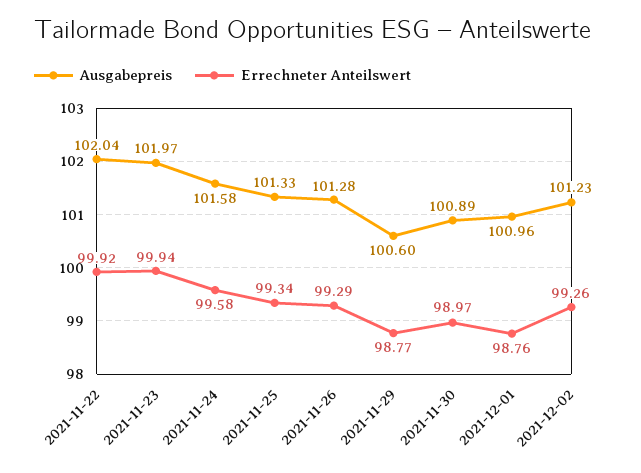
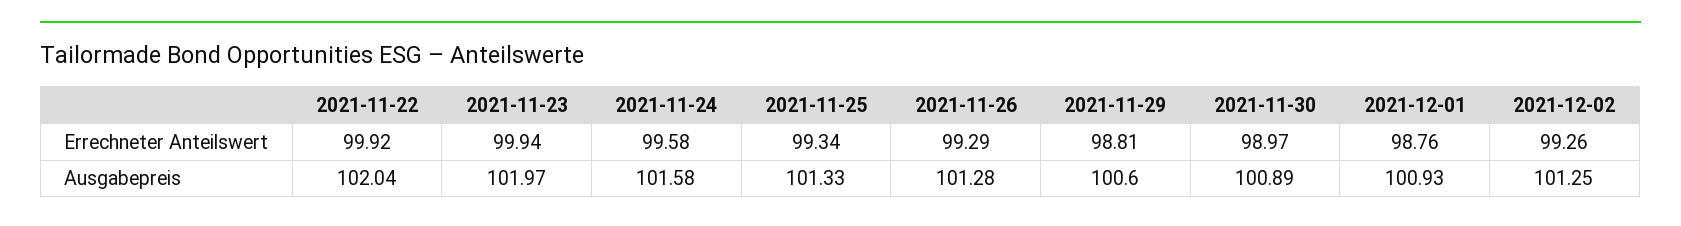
Errechneter Anteilswert, 2021-11-29: 98.77 -> 98.81
Ausgabepreis, 2021-12-01: 100.96 -> 100.93
Ausgabepreis, 2021-12-02: 101.23 -> 101.25

